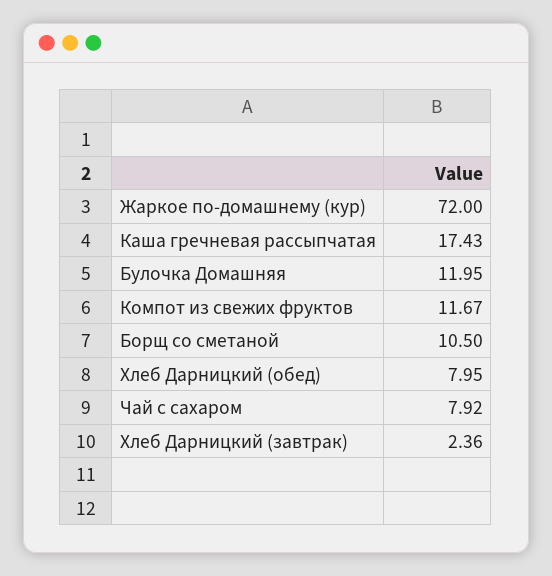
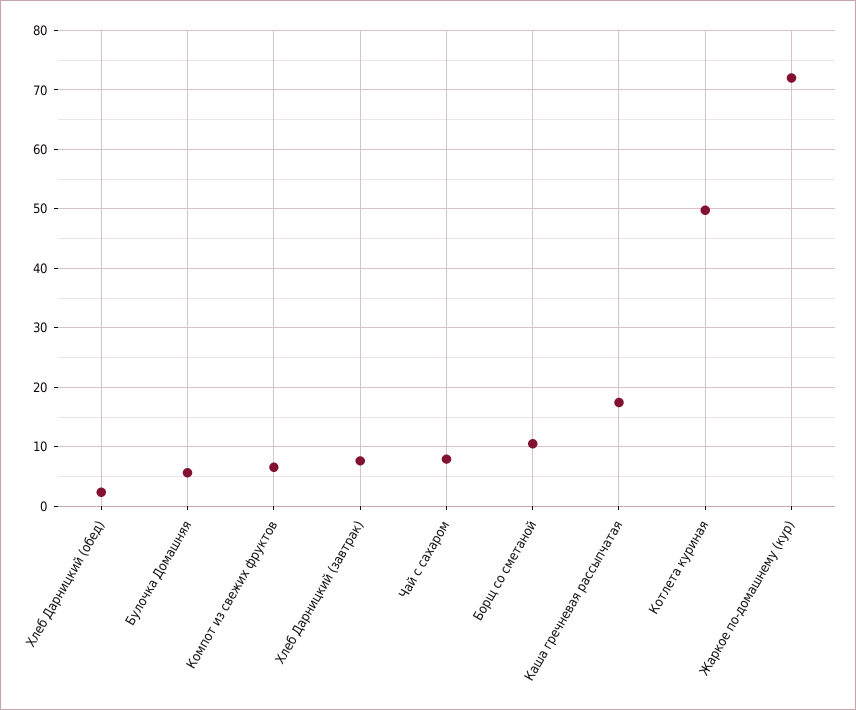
Булочка Домашняя: 11.95 -> 6
Компот из свежих фруктов: 11.67 -> 6
Хлеб Дарницкий (обед): 7.95 -> 2
Хлеб Дарницкий (завтрак): 2.36 -> 8
Котлета куриная: none -> 50

